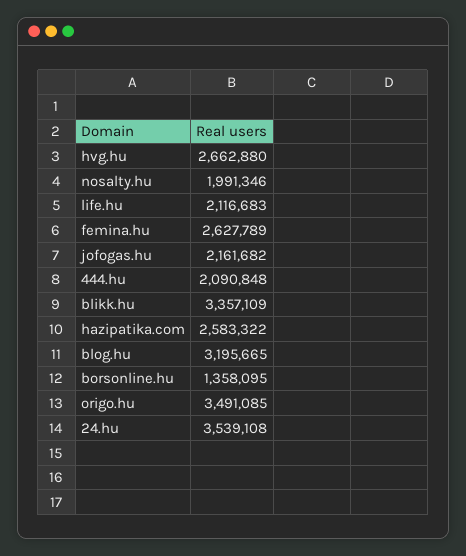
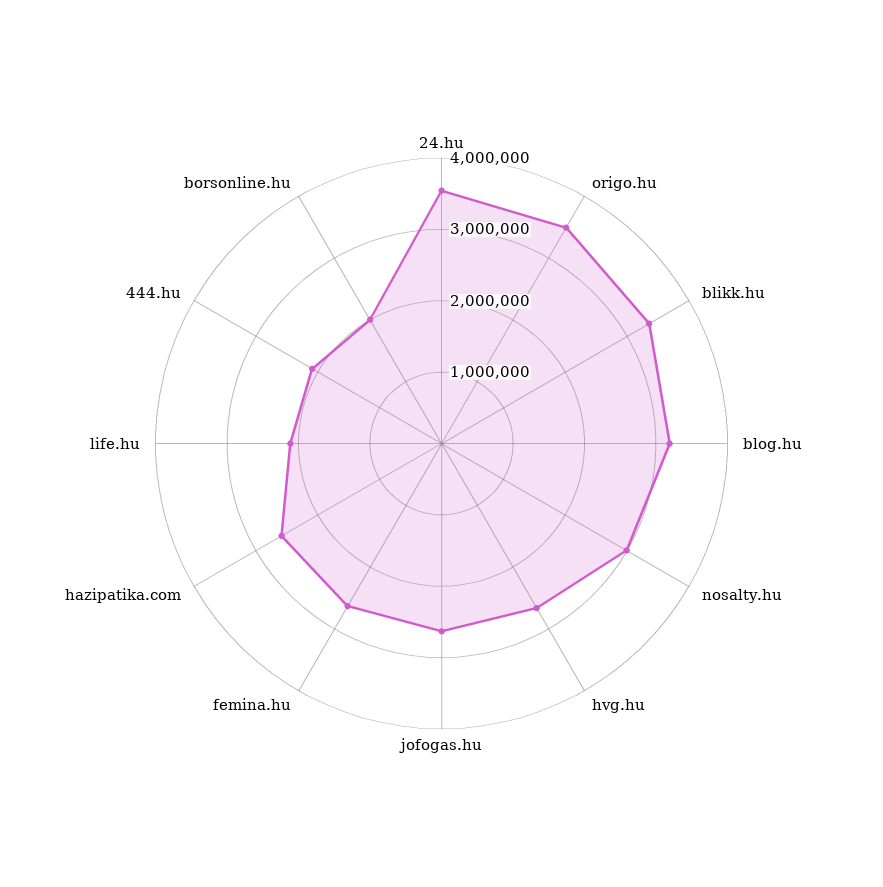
nosalty.hu: 1991346 -> 3000000
jofogas.hu: 2161682 -> 2600000
borsonline.hu: 1358095 -> 2000000

